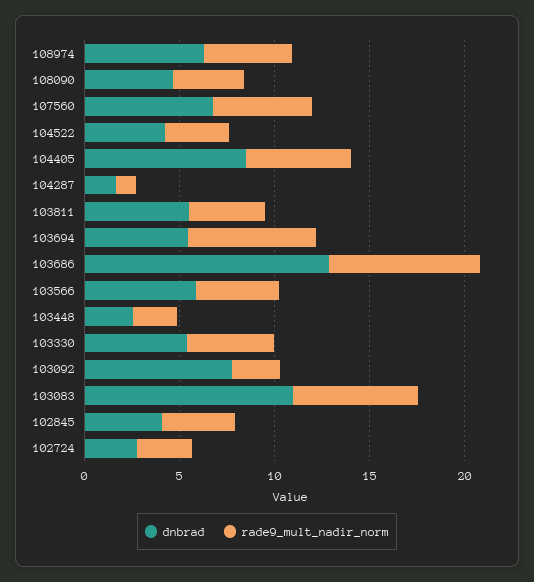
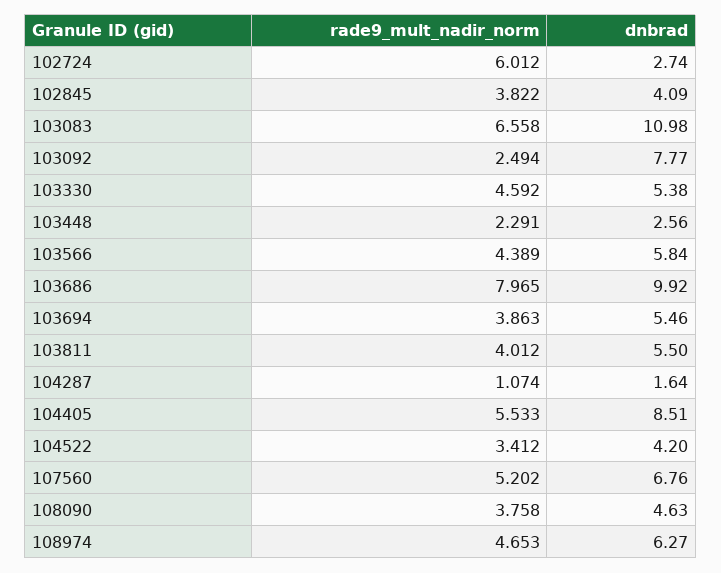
rade9_mult_nadir_norm, 103694: 7 -> 3.863
dnbrad, 103686: 13 -> 9.92
rade9_mult_nadir_norm, 102724: 3 -> 6.012

